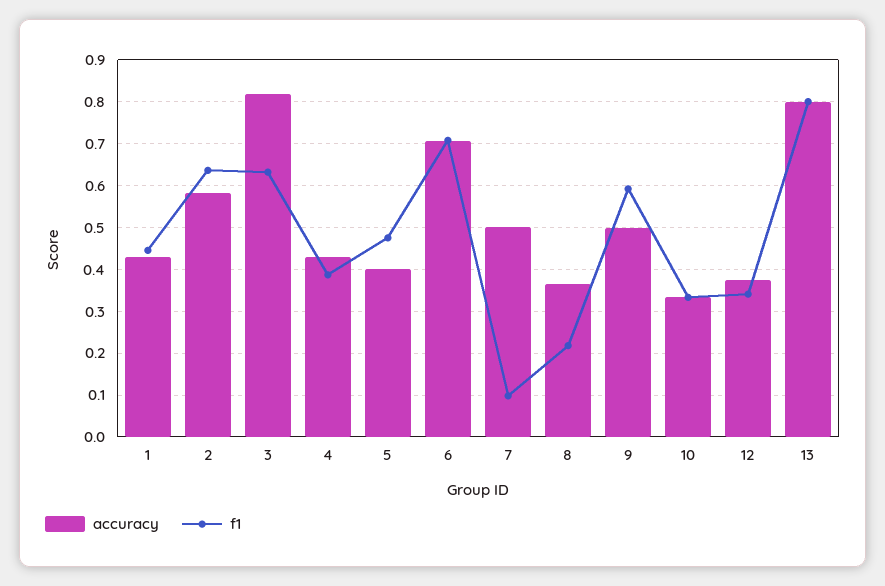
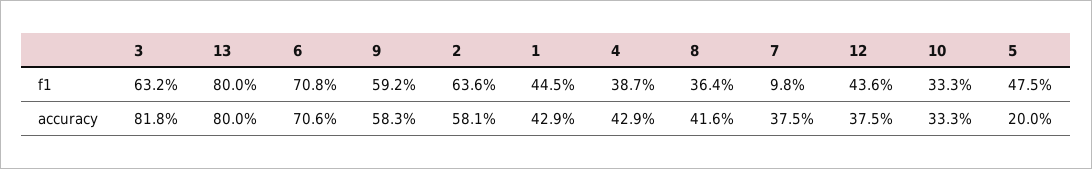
accuracy, 5: 0.4 -> 0.2
accuracy, 7: 0.5 -> 0.375
accuracy, 8: 0.36 -> 0.416
f1, 8: 0.22 -> 0.364
accuracy, 9: 0.5 -> 0.583
f1, 12: 0.34 -> 0.436

